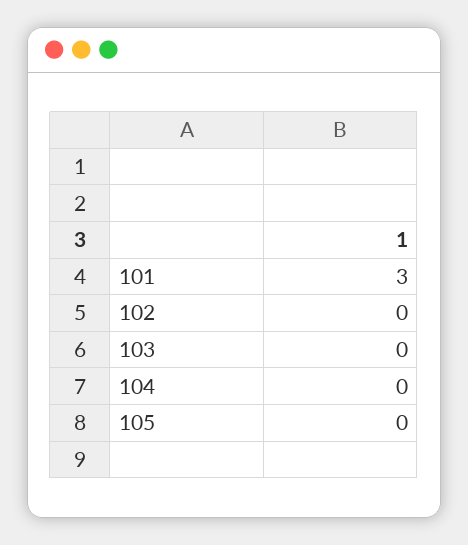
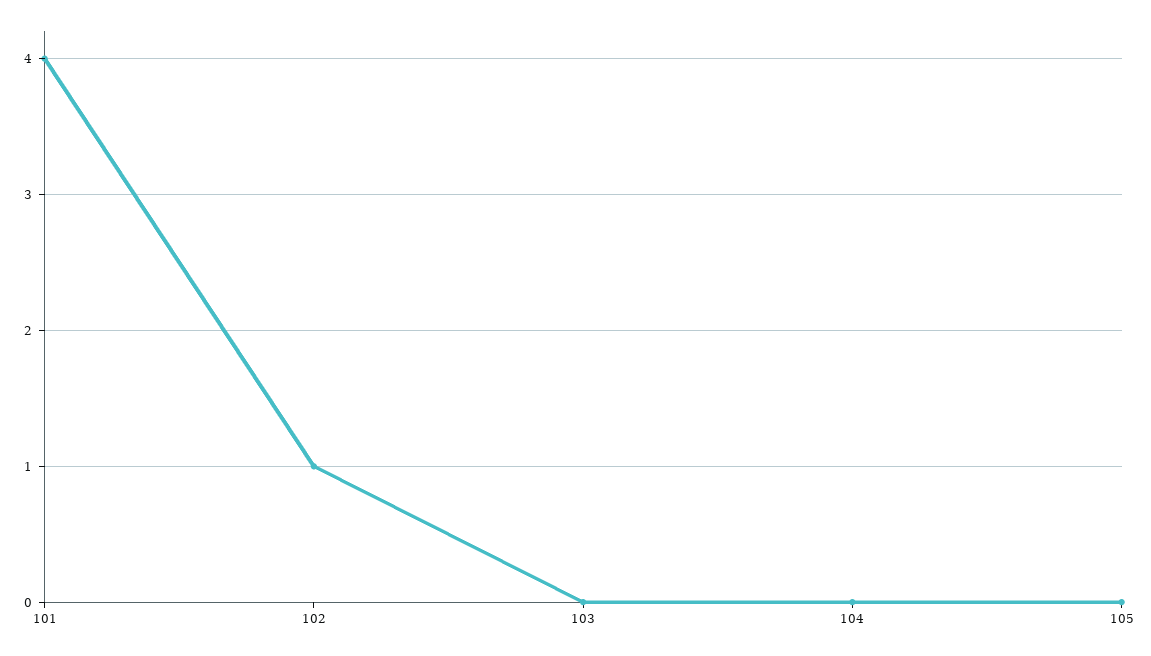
101: 3 -> 4
102: 0 -> 1

